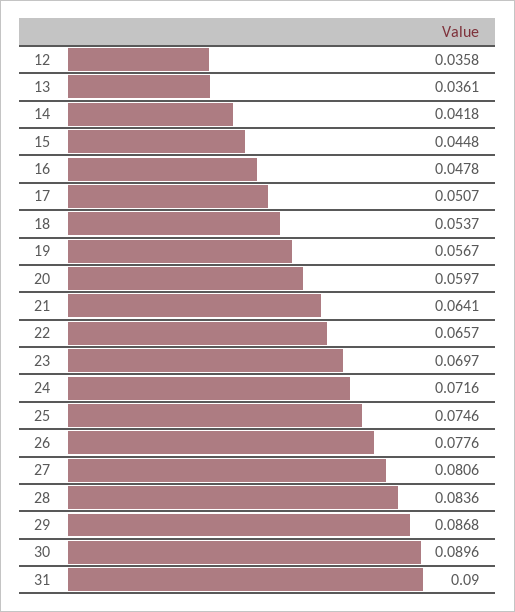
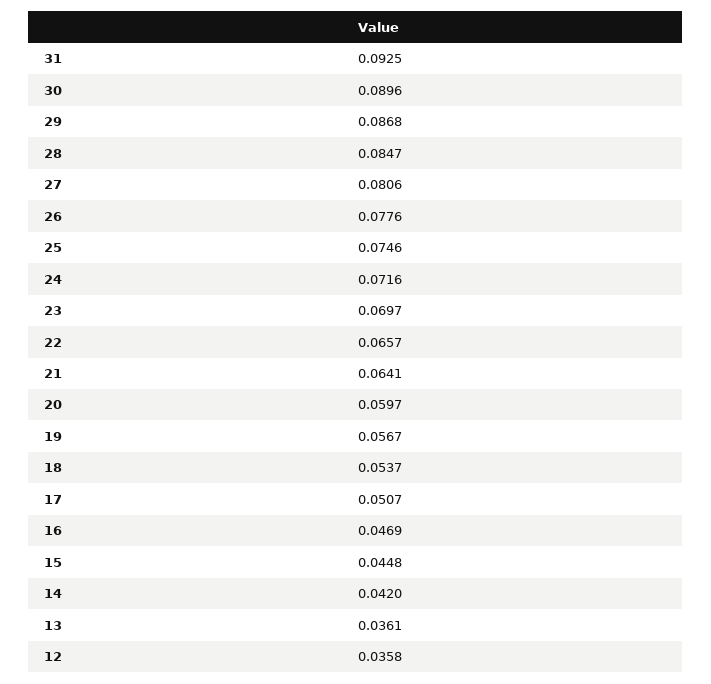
14: 0.0418 -> 0.042
16: 0.0478 -> 0.0469
28: 0.0836 -> 0.0847
31: 0.09 -> 0.0925

